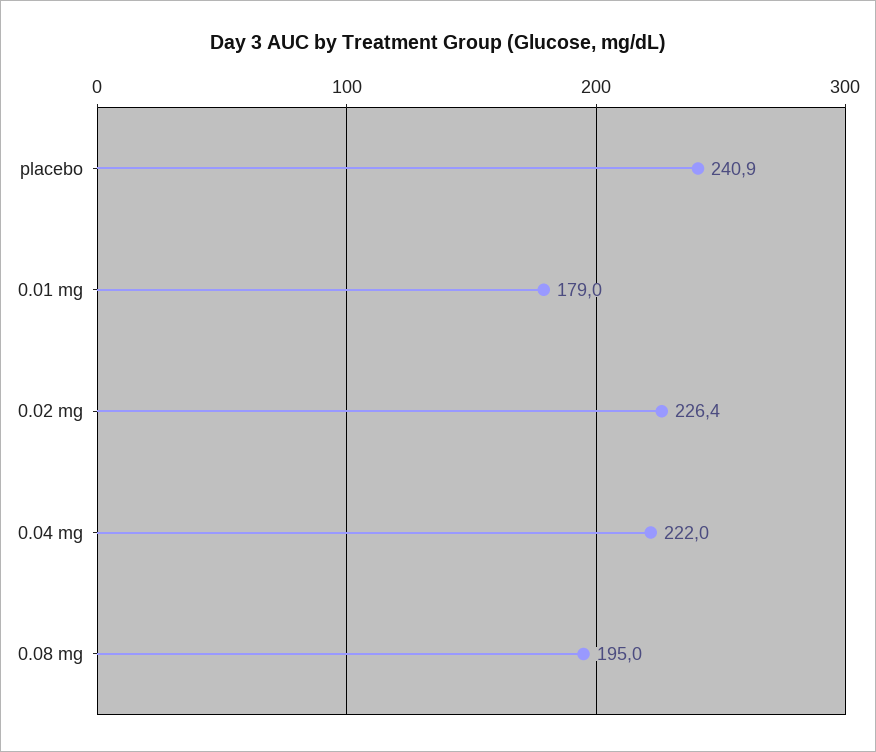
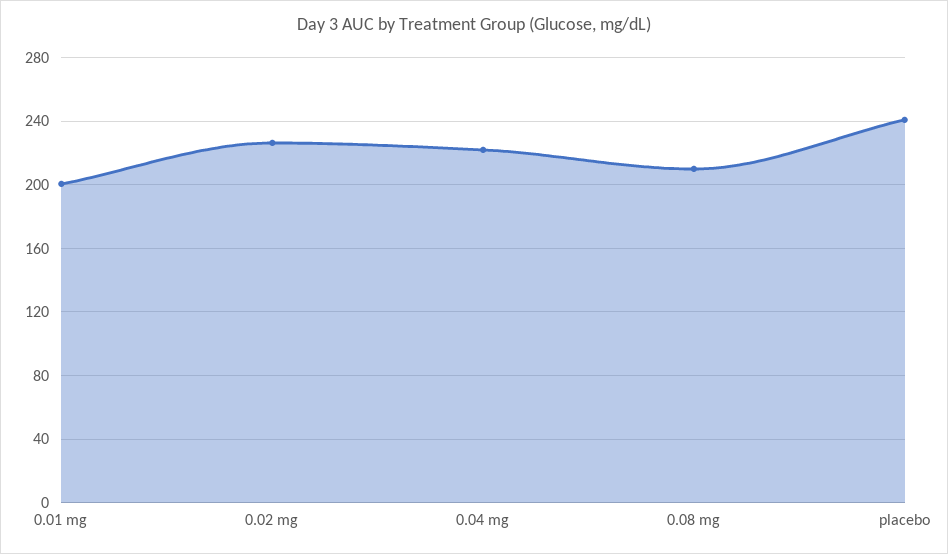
0.01 mg: 179 -> 200
0.08 mg: 195 -> 210

